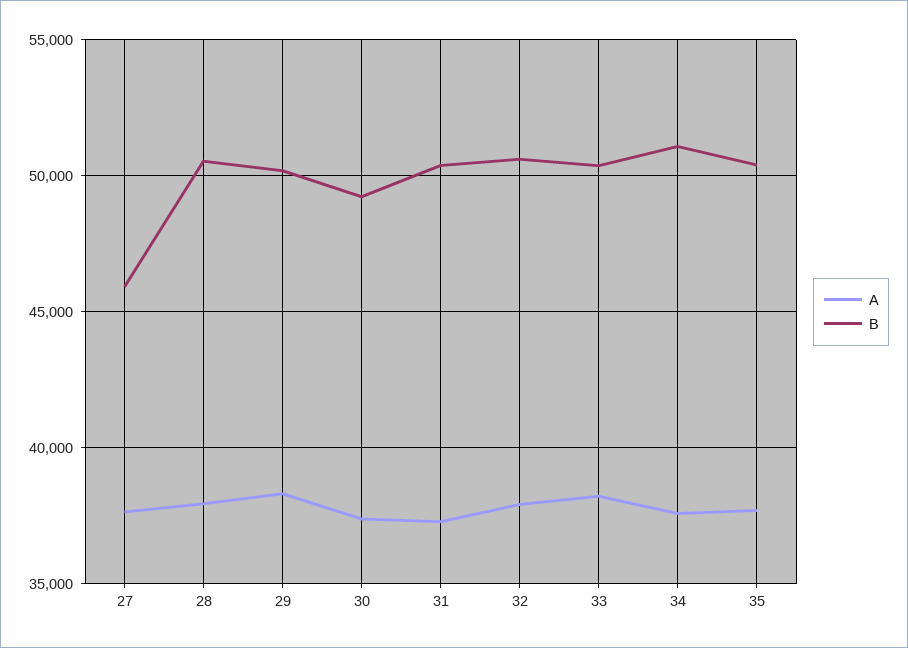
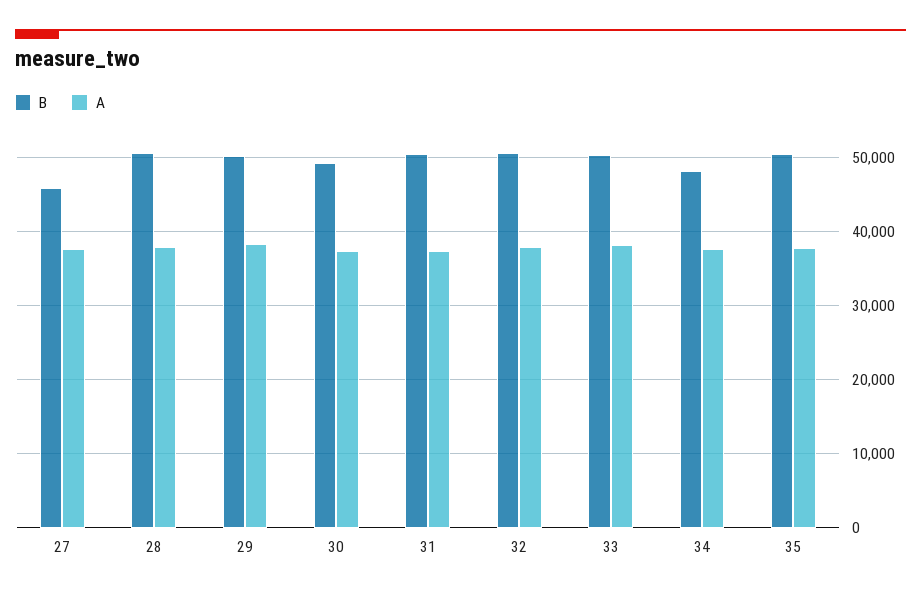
B, 34: 51000 -> 48000

